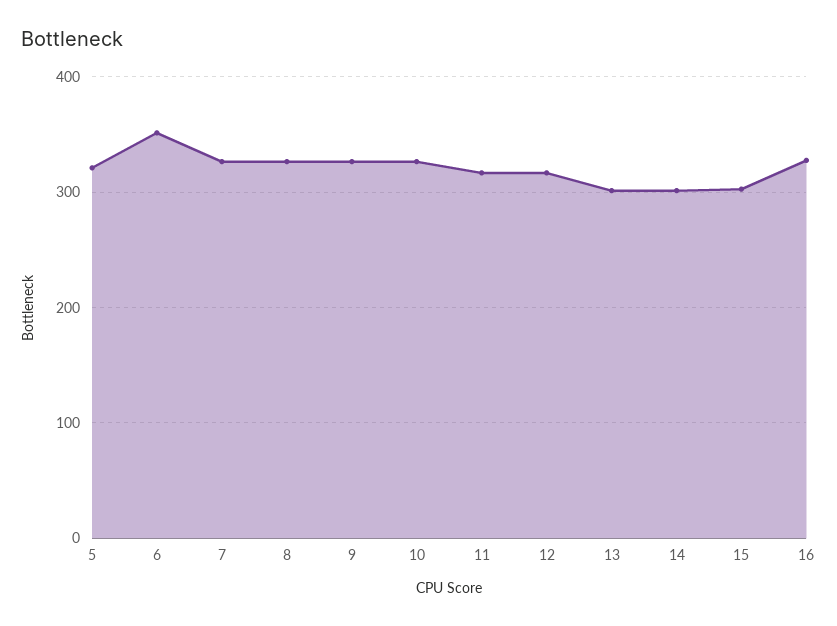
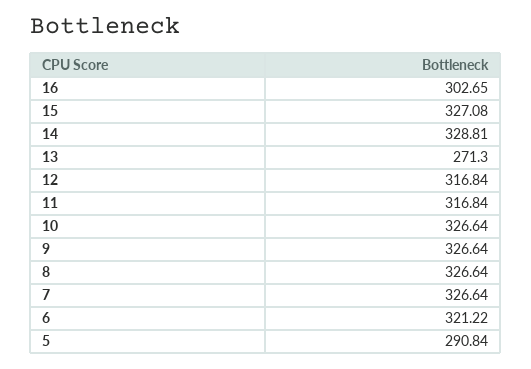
5: 320 -> 290.84
6: 350 -> 321.22
13: 300 -> 271.3
14: 300 -> 328.81
15: 300 -> 327.08
16: 330 -> 302.65

